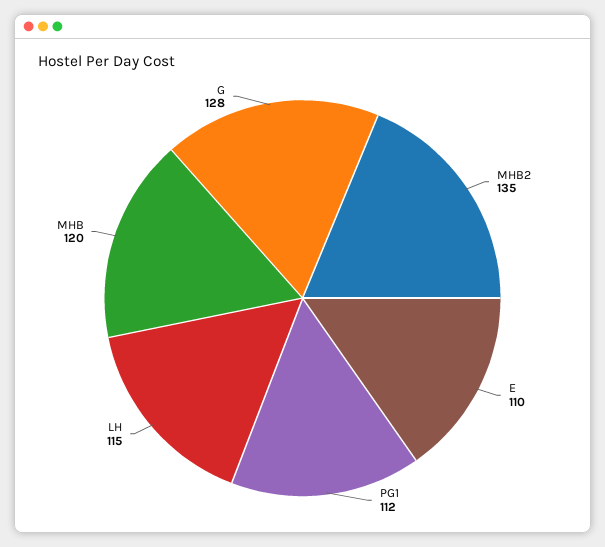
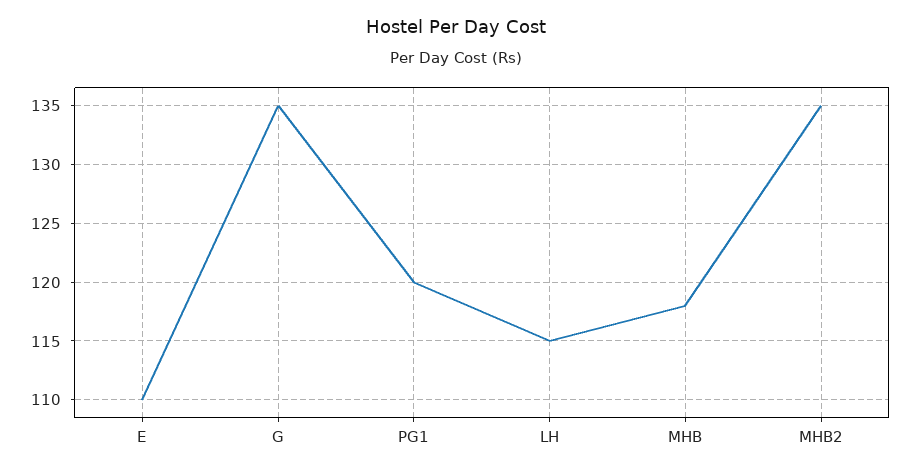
PG1: 112 -> 120
MHB: 120 -> 118
G: 128 -> 135

